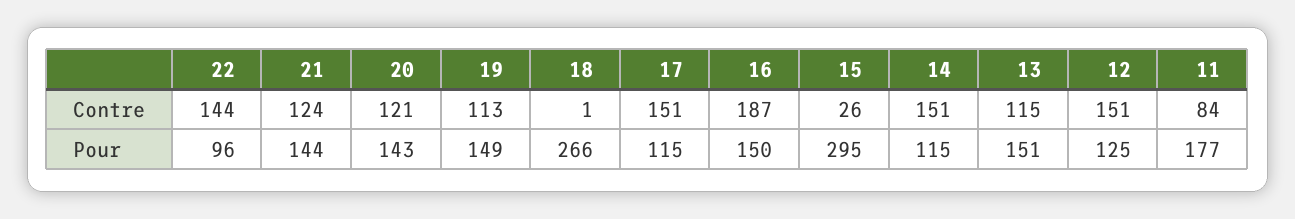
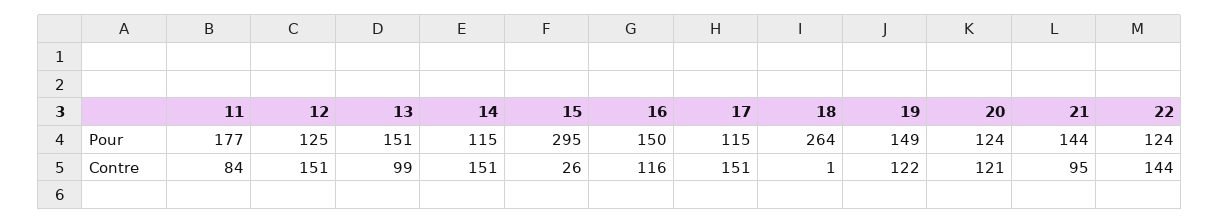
21, Contre: 124 -> 95
19, Contre: 113 -> 122
16, Contre: 187 -> 116
13, Contre: 115 -> 99
22, Pour: 96 -> 124
20, Pour: 143 -> 124
18, Pour: 266 -> 264

